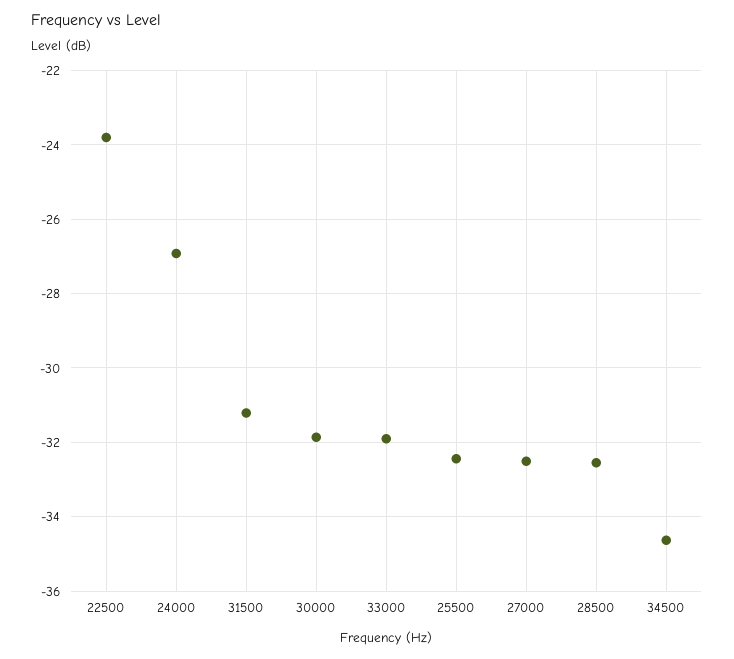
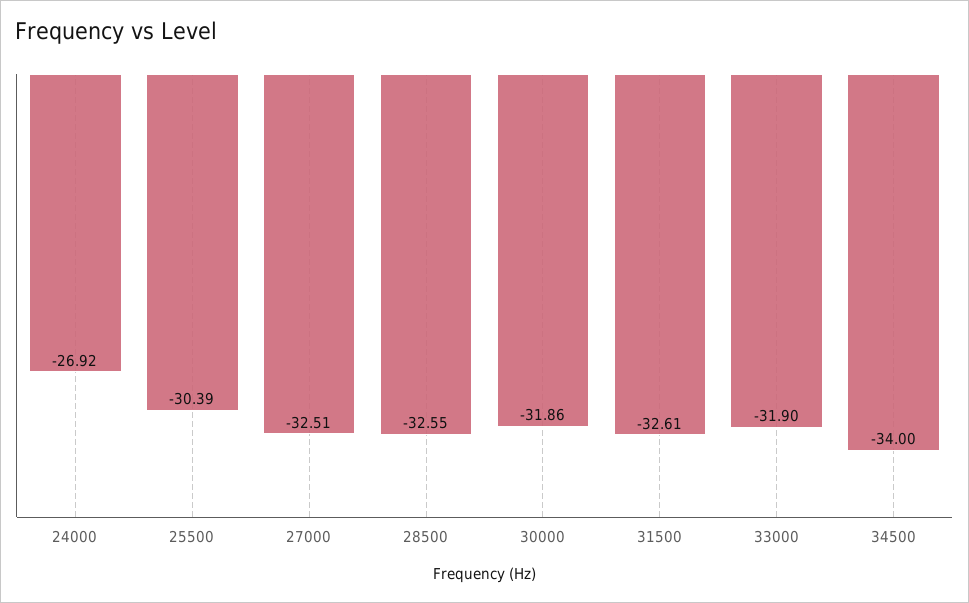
22500: -23.8 -> none
31500: -31.2 -> -32.61
25500: -32.4 -> -30.39
34500: -34.6 -> -34

